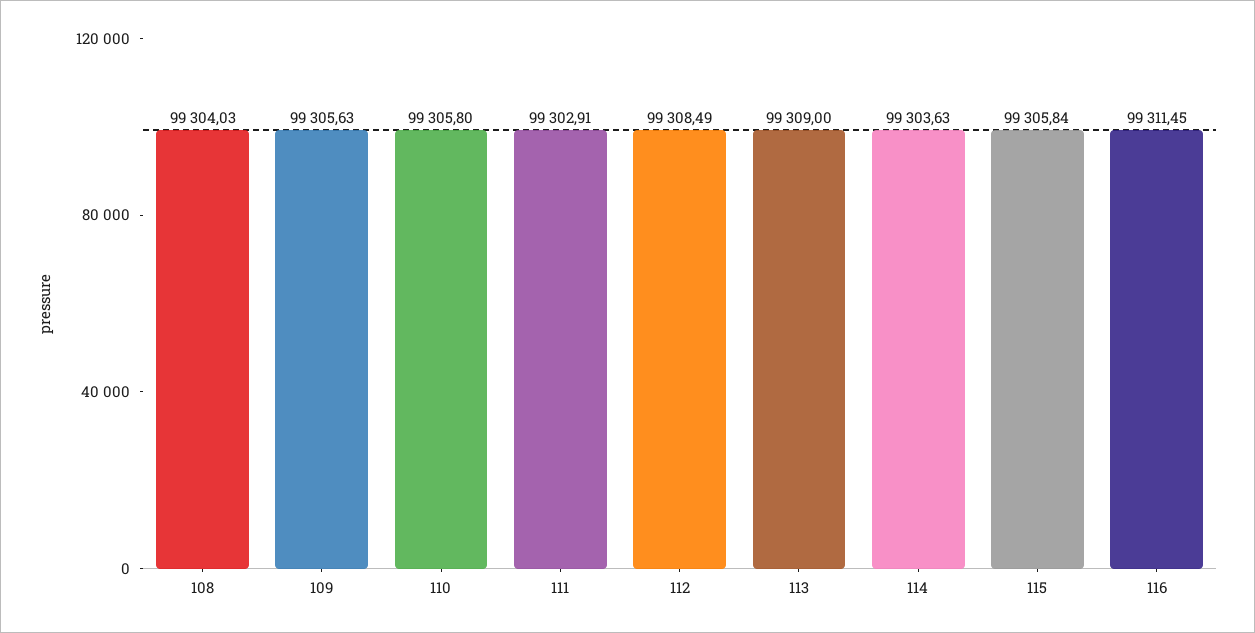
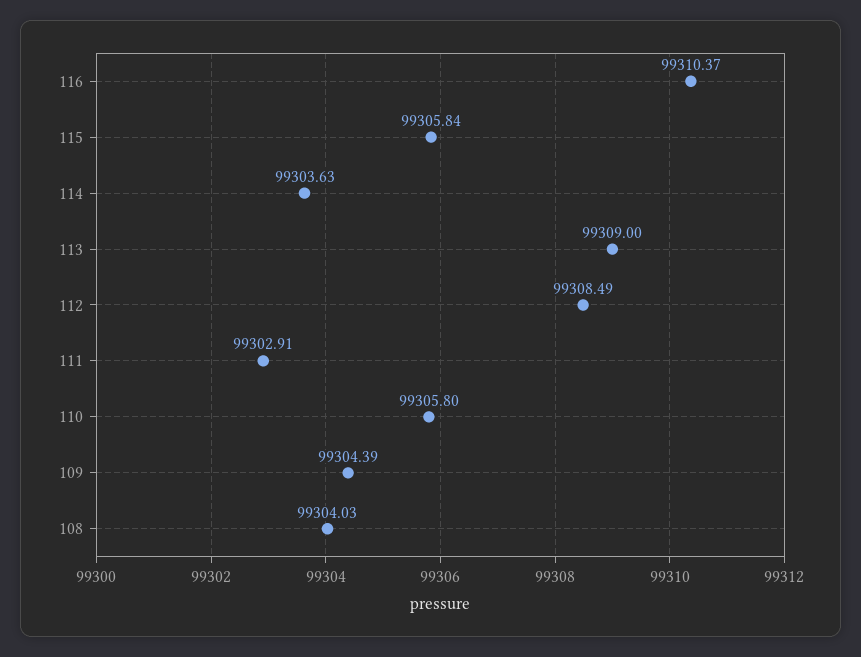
109: 99305.63 -> 99304.39
116: 99311.45 -> 99310.37

